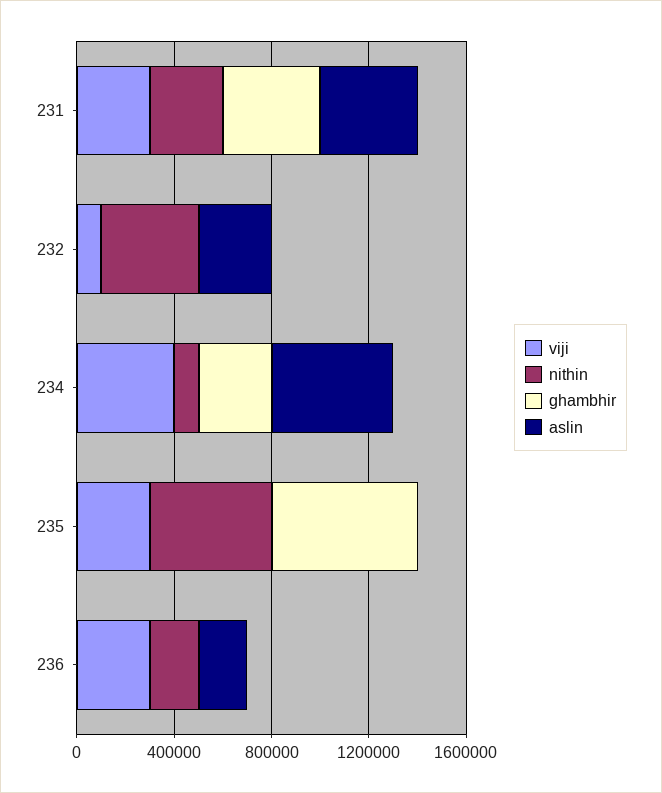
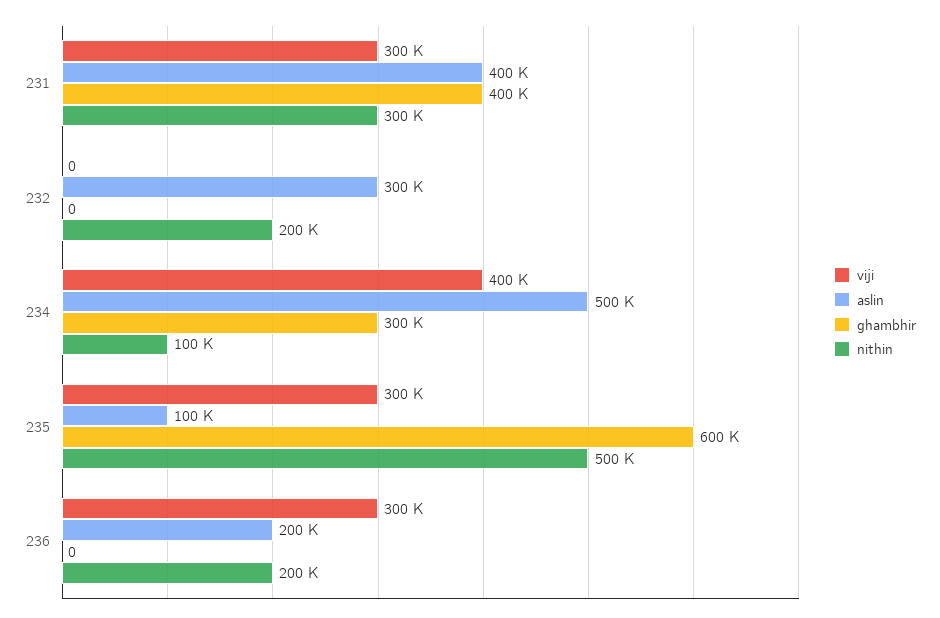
viji, 232: 100000 -> 0
nithin, 232: 400000 -> 200000
aslin, 235: 0 -> 100000

